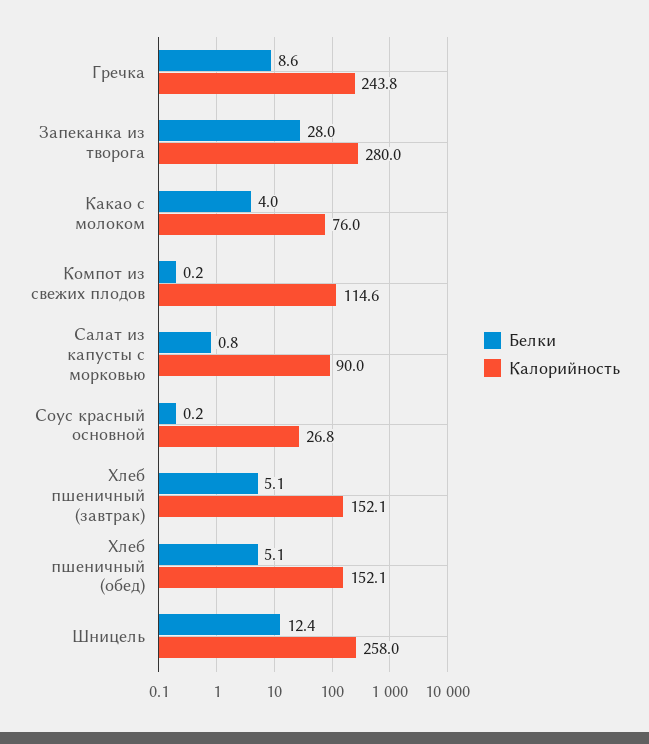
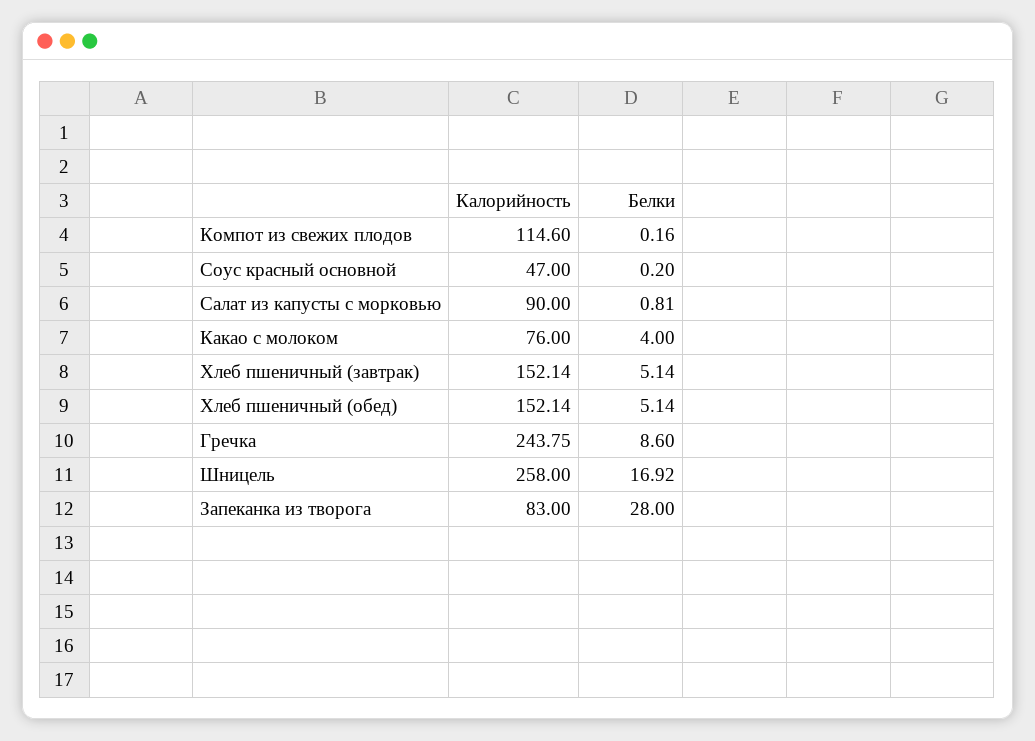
Калорийность, Запеканка из творога: 280 -> 83
Калорийность, Соус красный основной: 26.8 -> 47
Белки, Шницель: 12.4 -> 16.92

